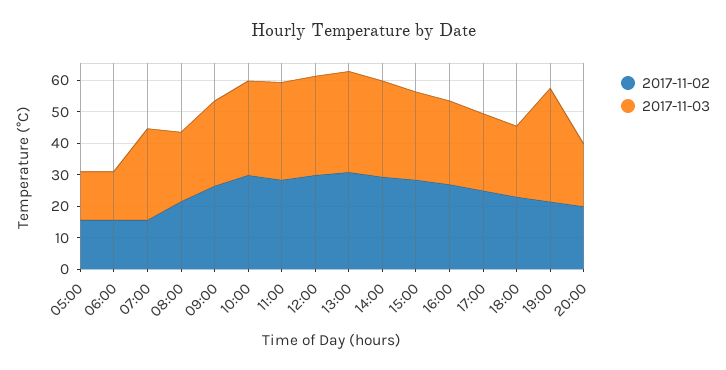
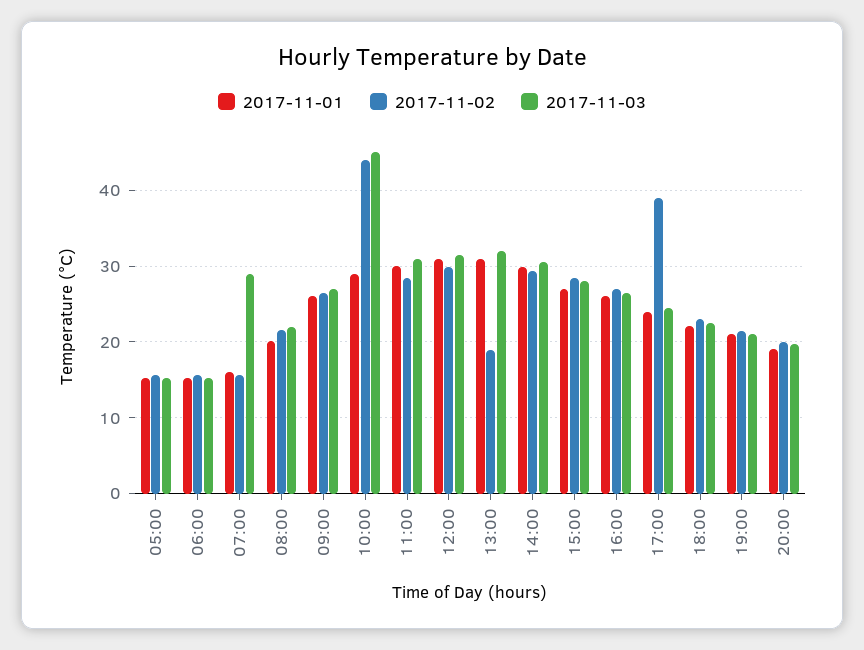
2017-11-02, 10:00: 30 -> 44
2017-11-03, 10:00: 30 -> 45
2017-11-02, 13:00: 30 -> 19
2017-11-02, 17:00: 25 -> 39
2017-11-03, 19:00: 35 -> 21
2017-11-01, 05:00: none -> 15
2017-11-01, 06:00: none -> 15
2017-11-01, 07:00: none -> 16
2017-11-01, 08:00: none -> 20
2017-11-01, 09:00: none -> 26
2017-11-01, 10:00: none -> 29
2017-11-01, 11:00: none -> 30
2017-11-01, 12:00: none -> 31
2017-11-01, 13:00: none -> 31
2017-11-01, 14:00: none -> 30
2017-11-01, 15:00: none -> 27
2017-11-01, 16:00: none -> 26
2017-11-01, 17:00: none -> 24
2017-11-01, 18:00: none -> 22
2017-11-01, 19:00: none -> 21
2017-11-01, 20:00: none -> 19

